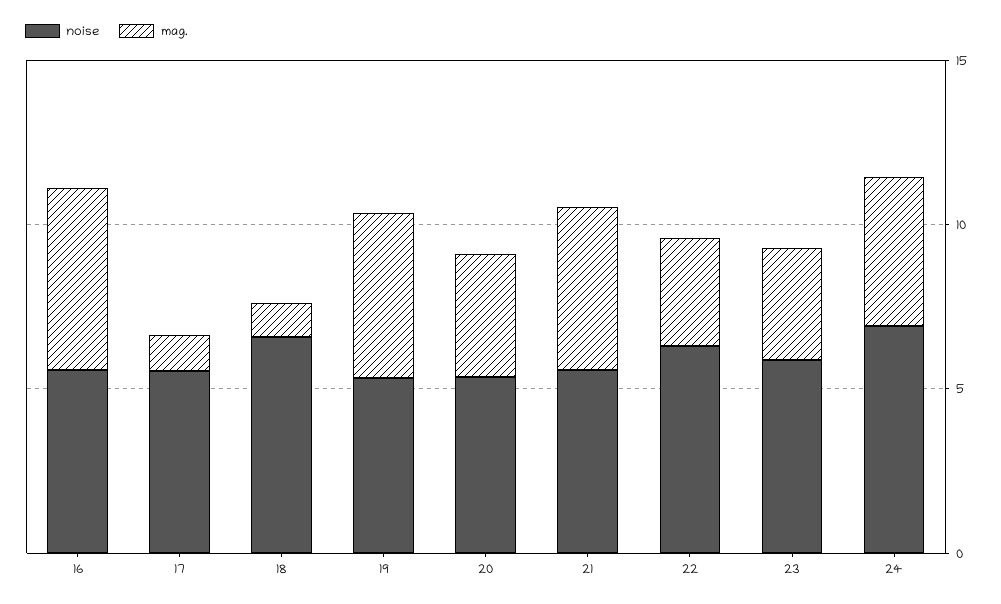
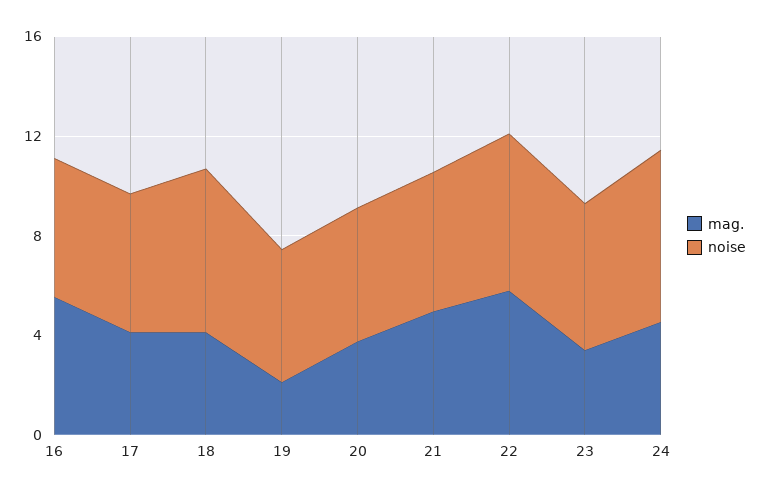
mag., 17: 1 -> 4
mag., 18: 1 -> 4
mag., 19: 5 -> 2
mag., 22: 3 -> 6

